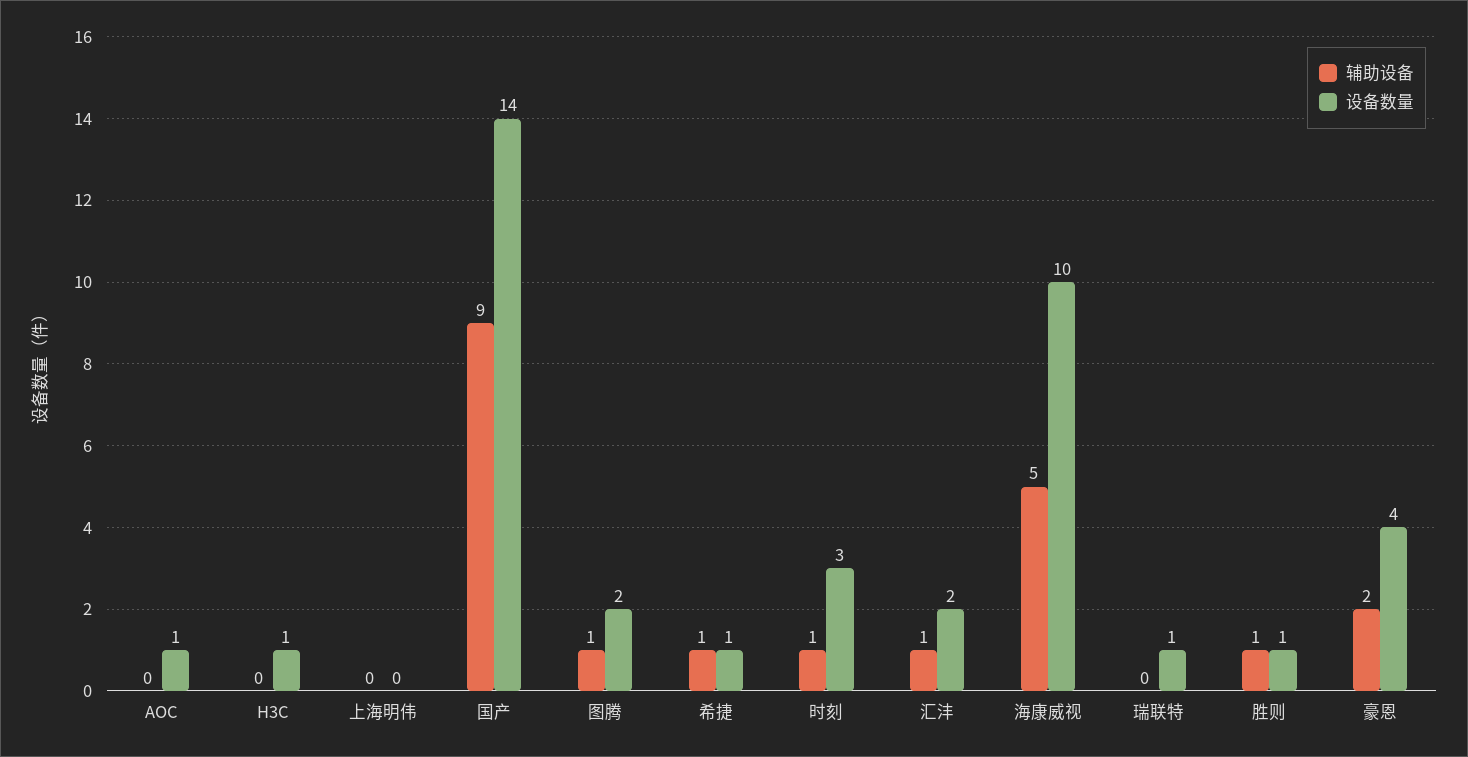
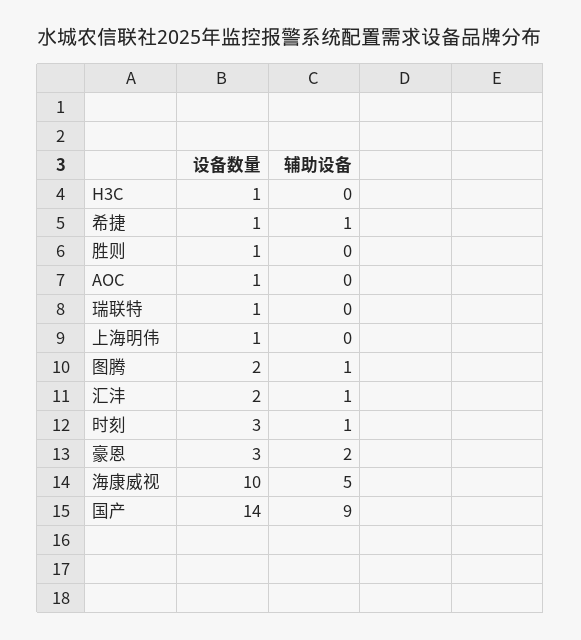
设备数量, 上海明伟: 0 -> 1
辅助设备, 胜则: 1 -> 0
设备数量, 豪恩: 4 -> 3

